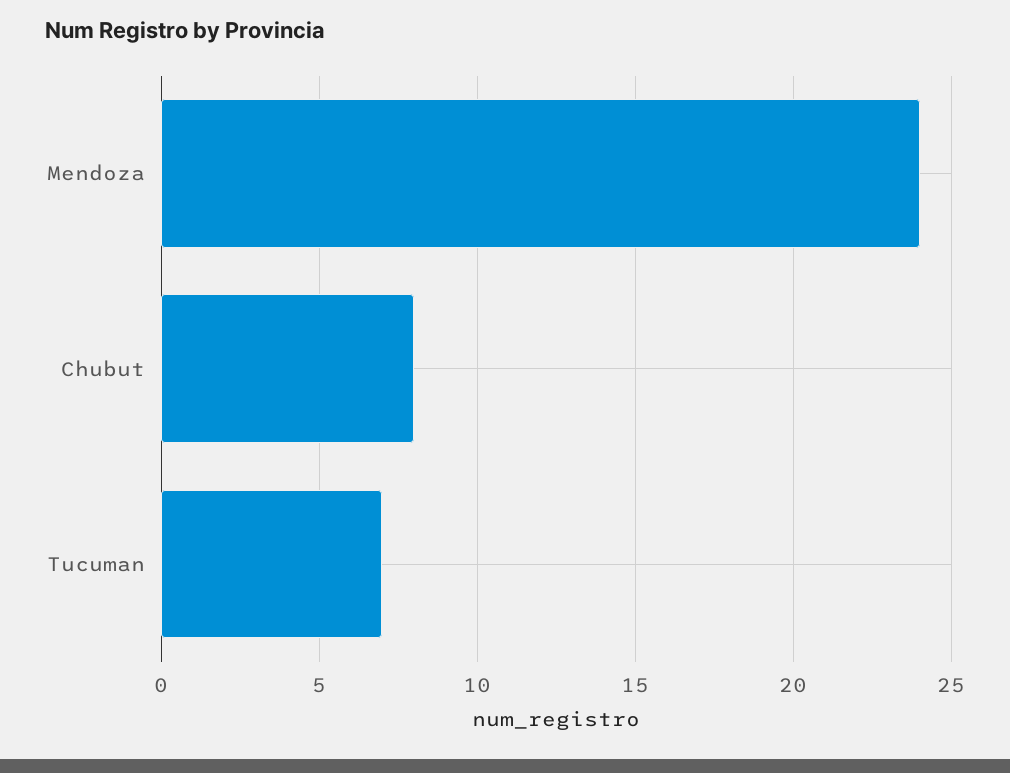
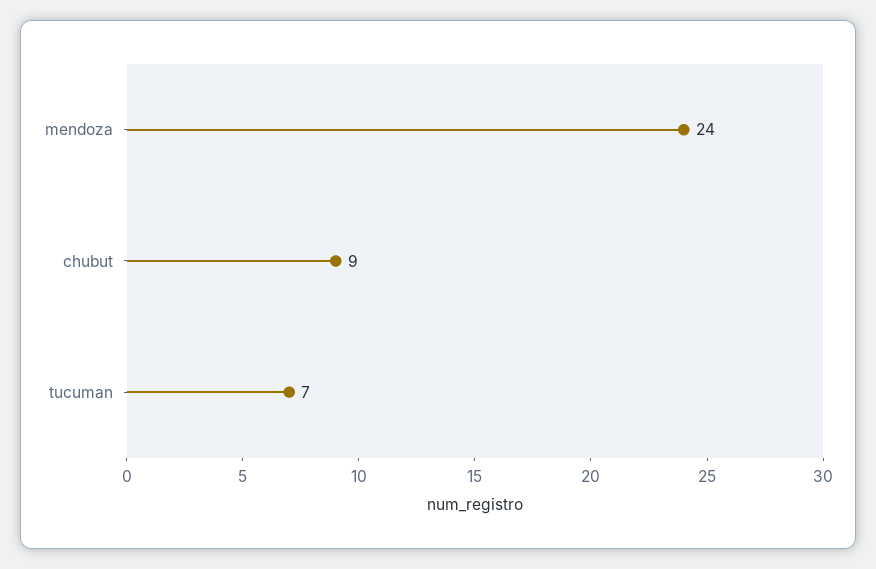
Chubut: 8 -> 9

